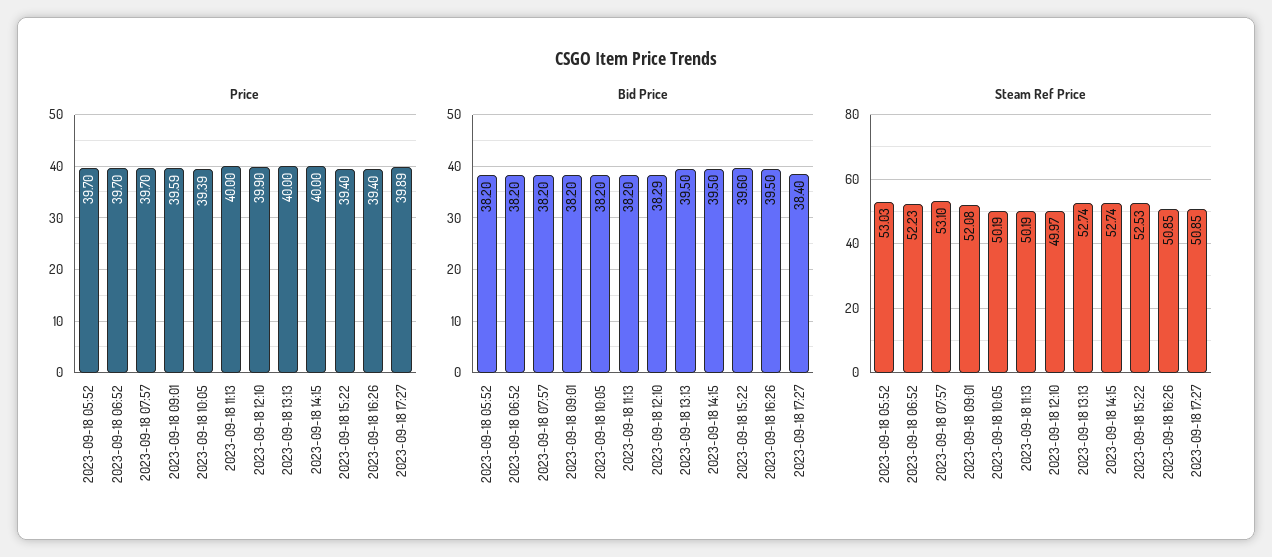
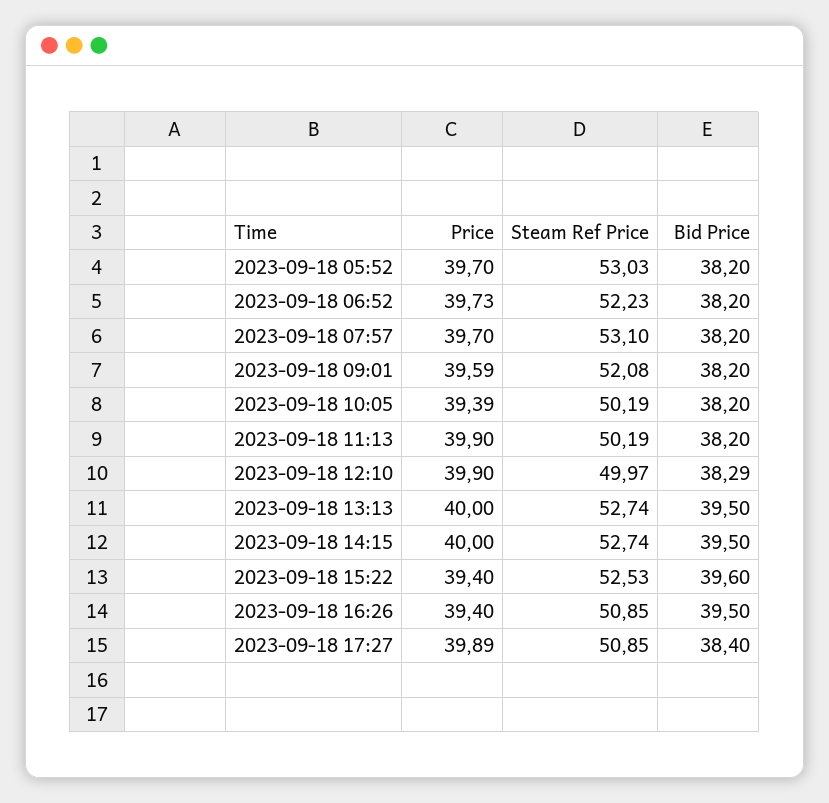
Price, 2023-09-18 06:52: 39.7 -> 39.73
Price, 2023-09-18 11:13: 40 -> 39.9

